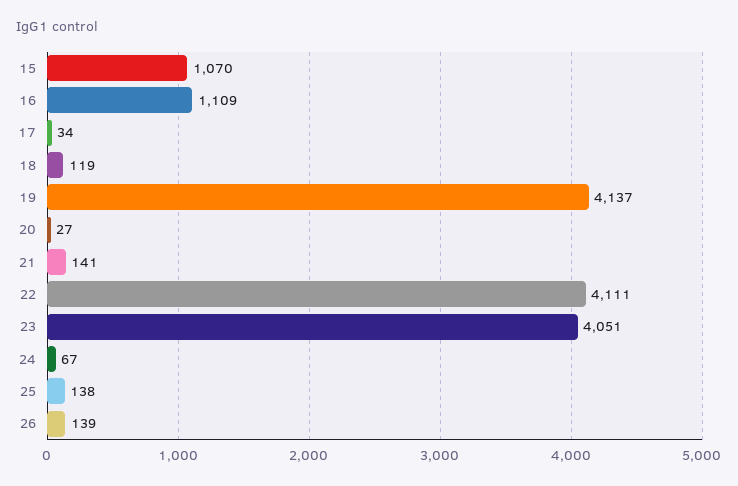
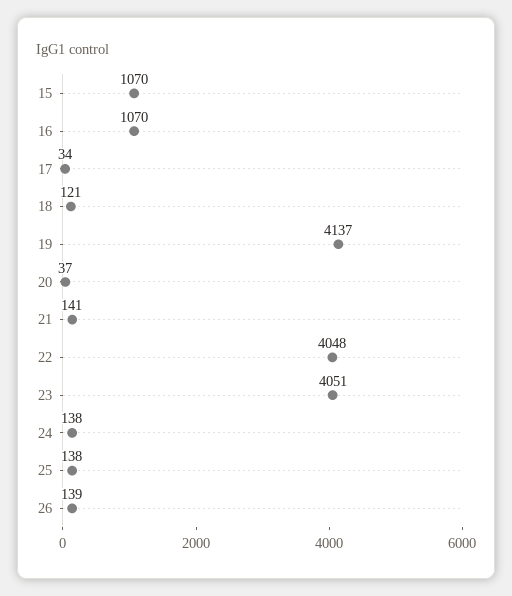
16: 1109 -> 1070
18: 119 -> 121
20: 27 -> 37
22: 4111 -> 4048
24: 67 -> 138

